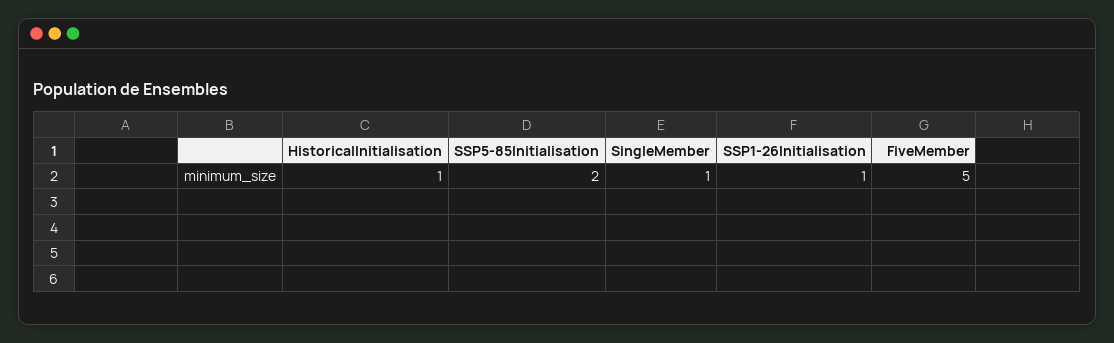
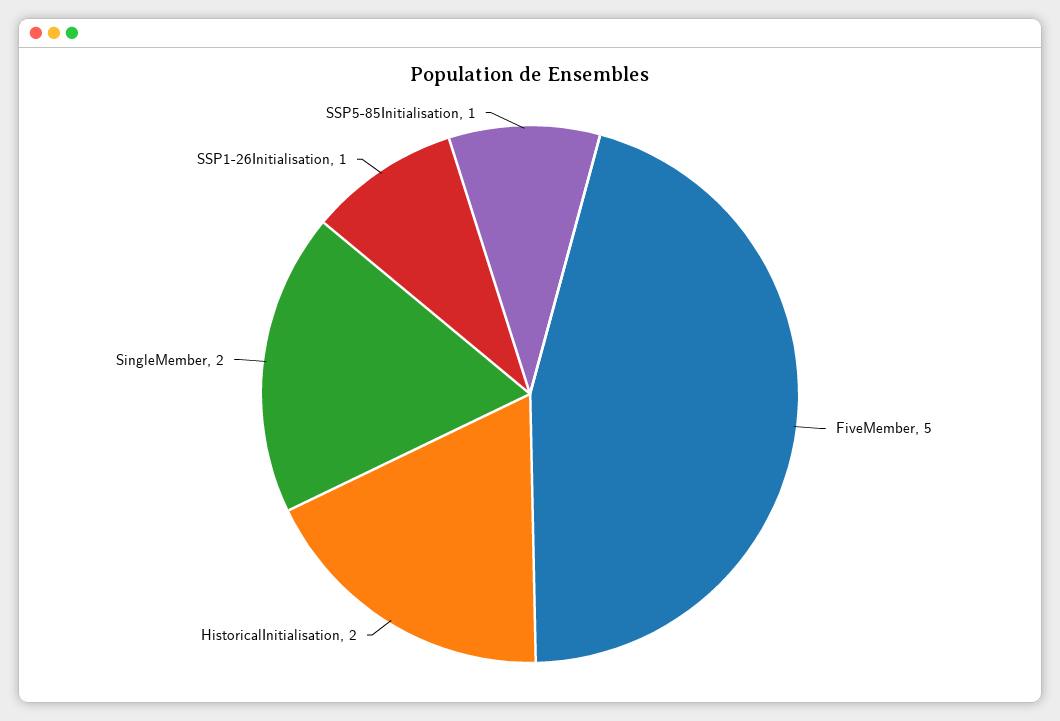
HistoricalInitialisation: 1 -> 2
SSP5-85Initialisation: 2 -> 1
SingleMember: 1 -> 2

